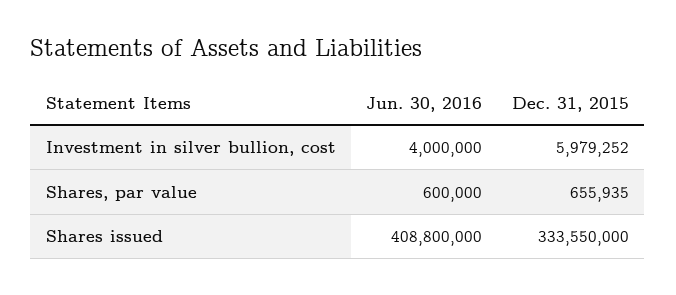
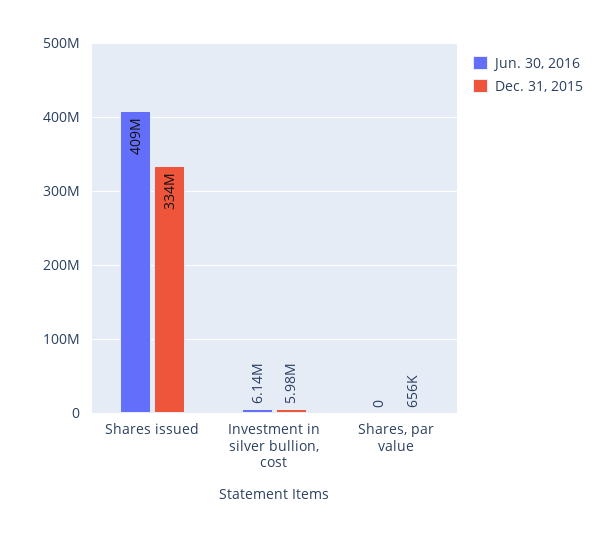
Jun. 30, 2016, Investment in silver bullion, cost: 4000000 -> 6140000
Jun. 30, 2016, Shares, par value: 600000 -> 0

